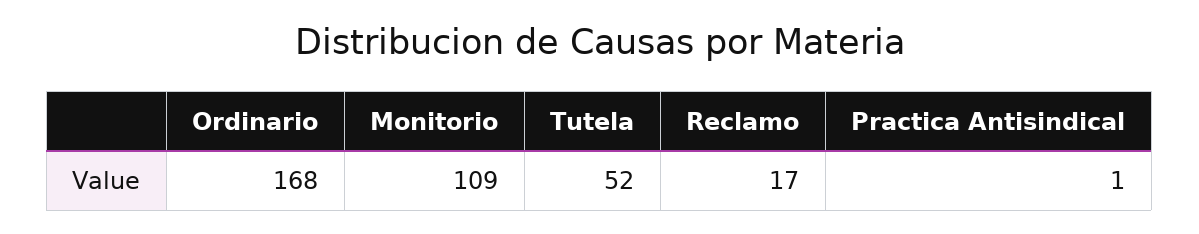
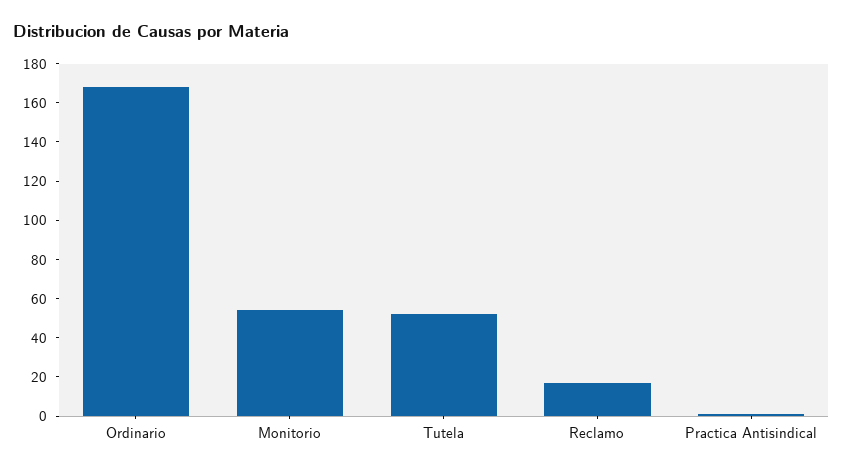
Monitorio: 109 -> 55

